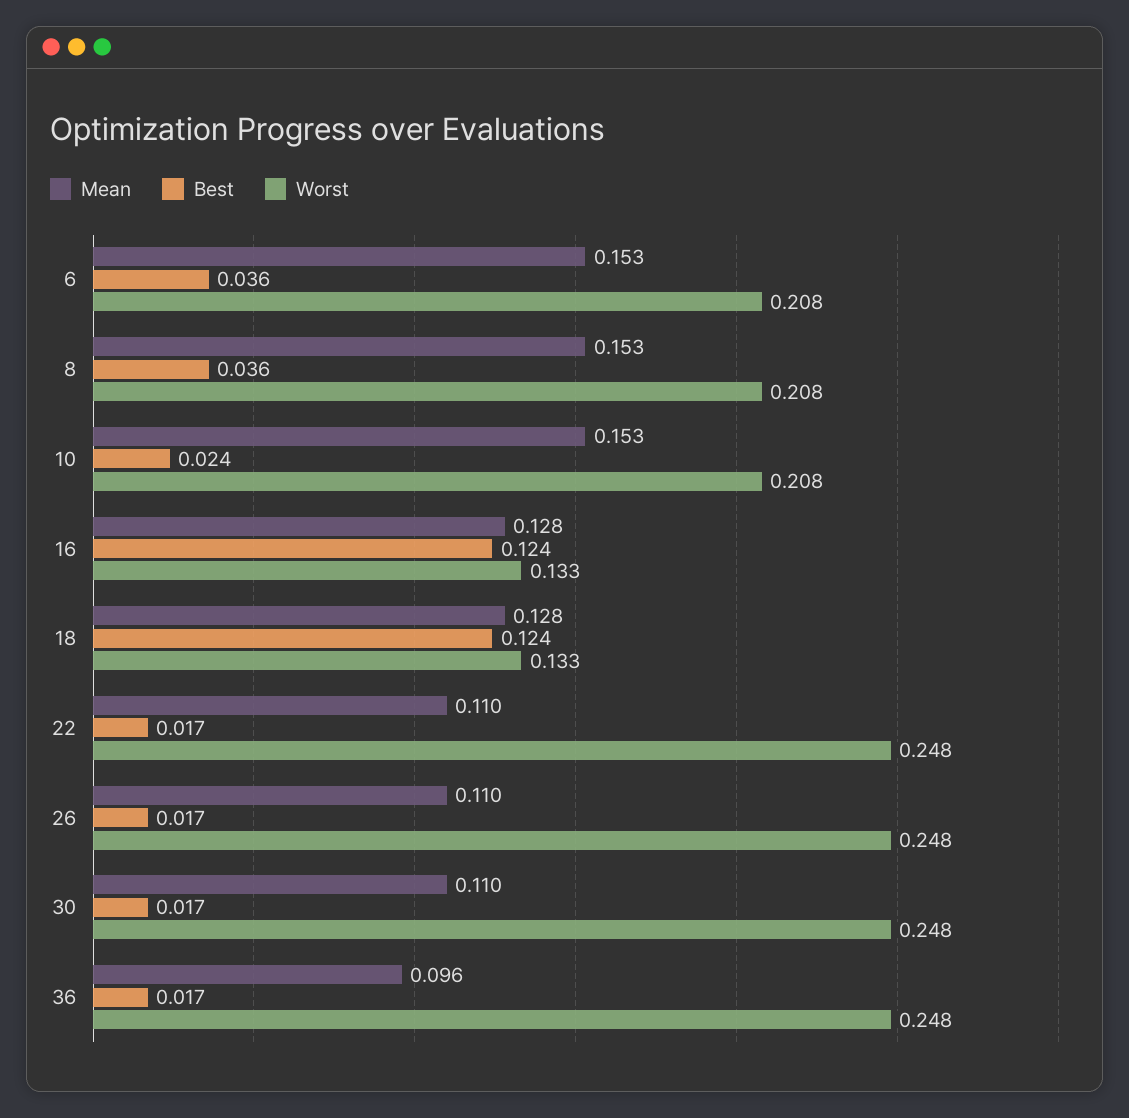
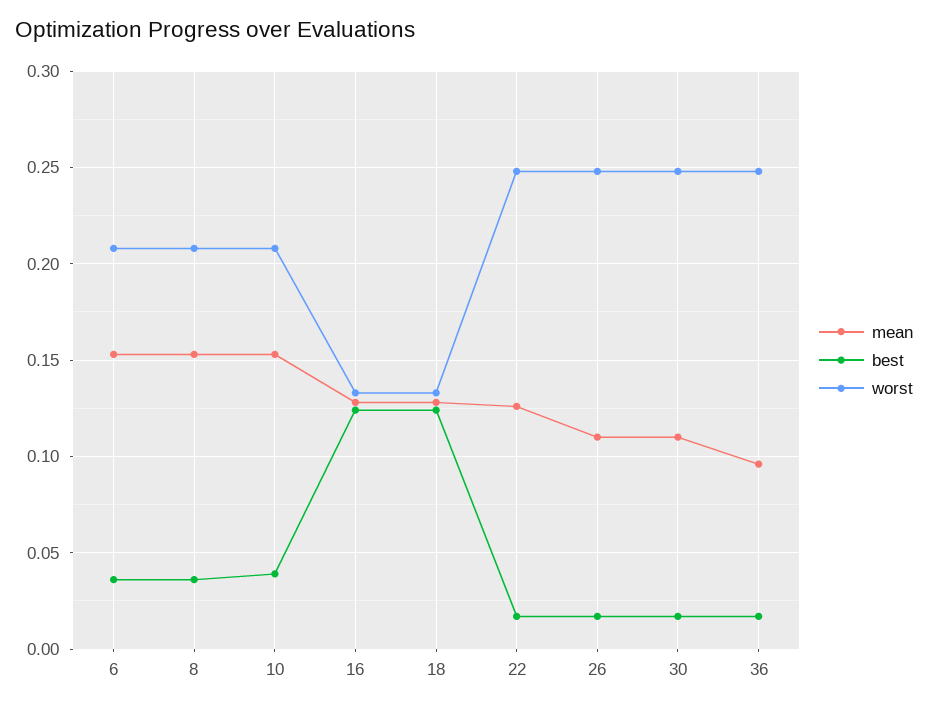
Best, 10: 0.024 -> 0.04
Mean, 22: 0.11 -> 0.125

